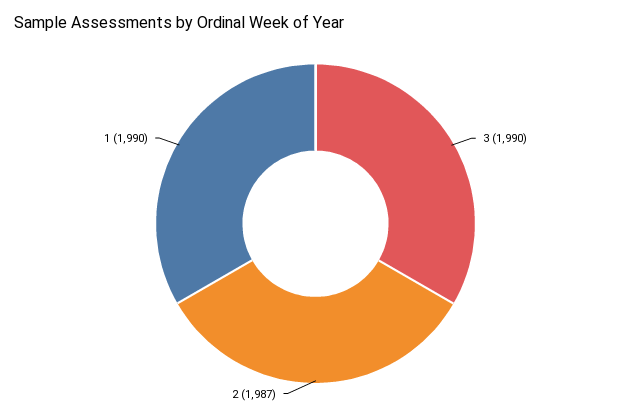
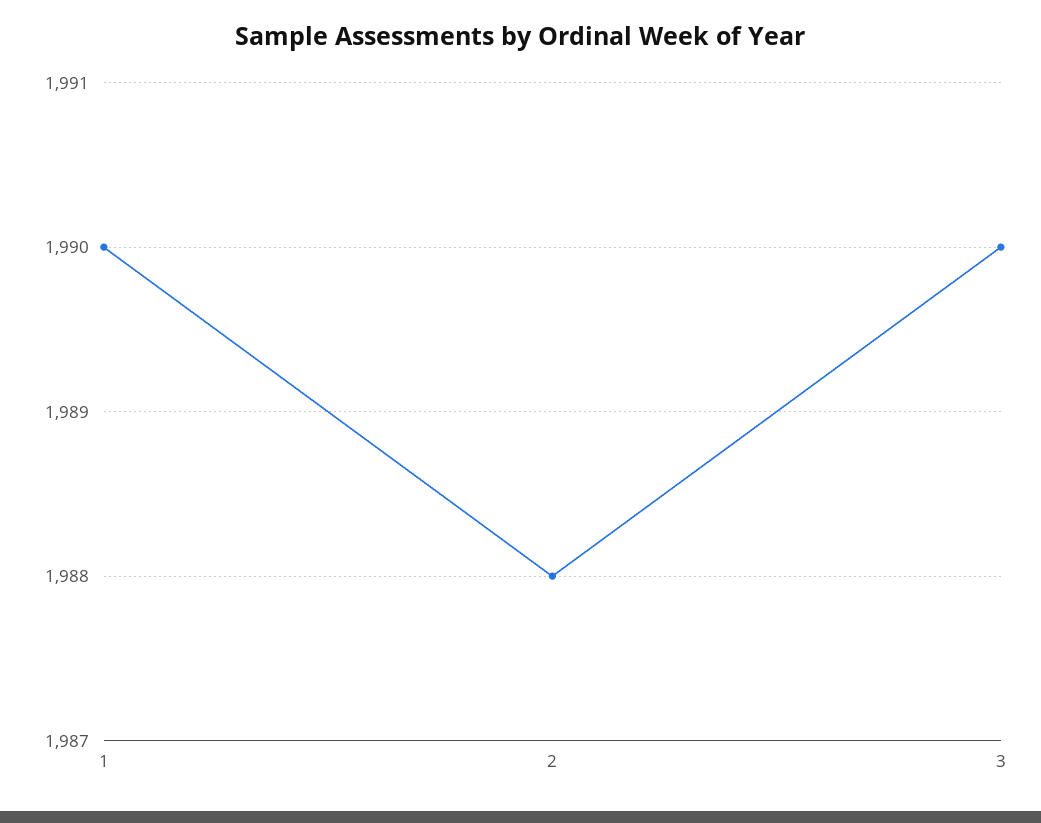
2: 1987 -> 1988

